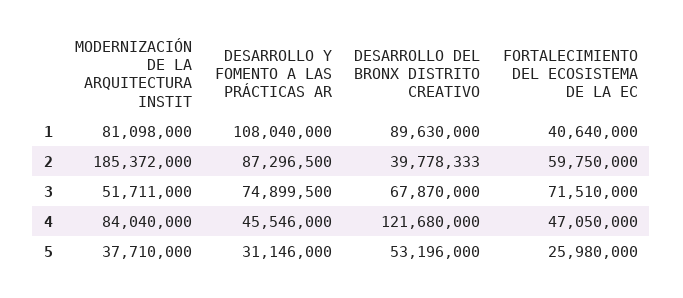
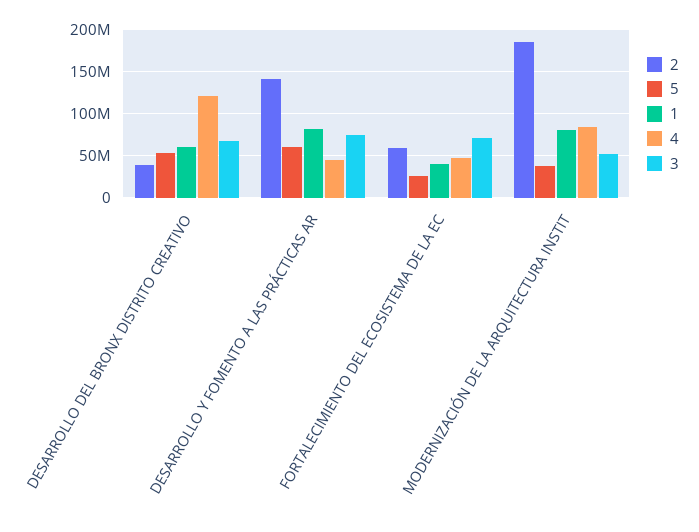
1, DESARROLLO Y FOMENTO A LAS PRÁCTICAS AR: 108040000 -> 80000000
1, DESARROLLO DEL BRONX DISTRITO CREATIVO: 89630000 -> 60000000
2, DESARROLLO Y FOMENTO A LAS PRÁCTICAS AR: 87296500 -> 140000000
5, DESARROLLO Y FOMENTO A LAS PRÁCTICAS AR: 31146000 -> 60000000

